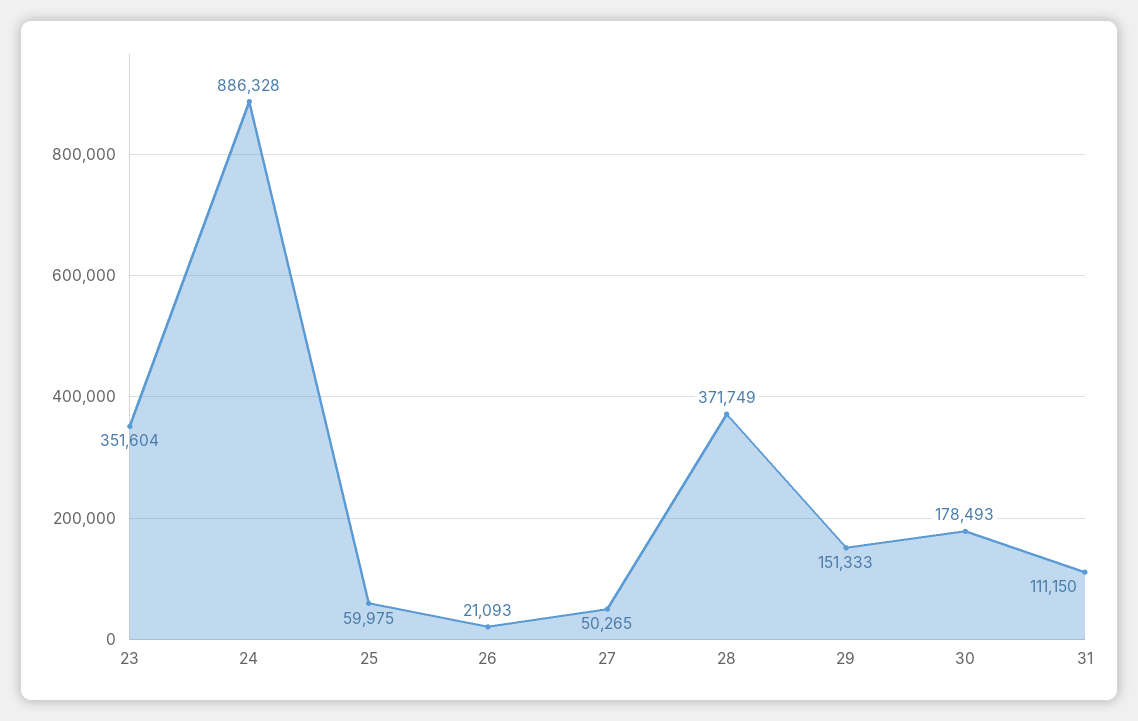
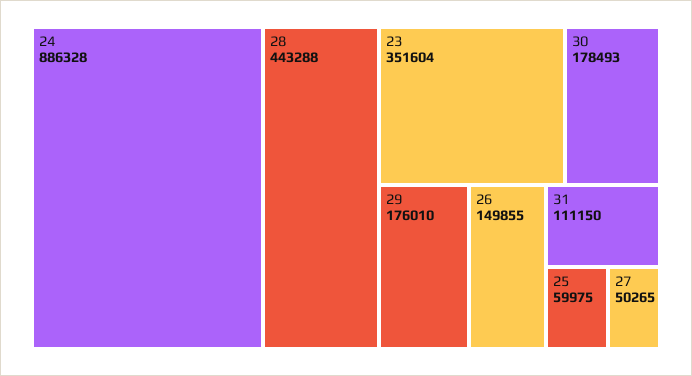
26: 21093 -> 149855
28: 371749 -> 443288
29: 151333 -> 176010

